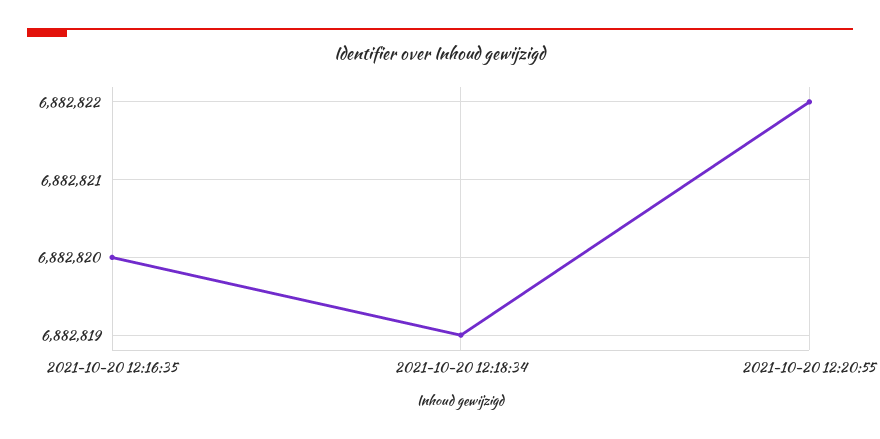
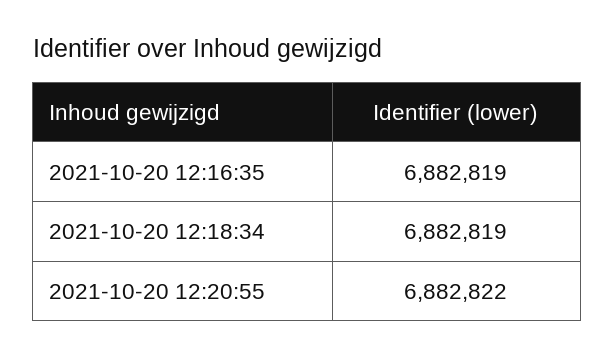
2021-10-20 12:16:35: 6882820 -> 6882819

